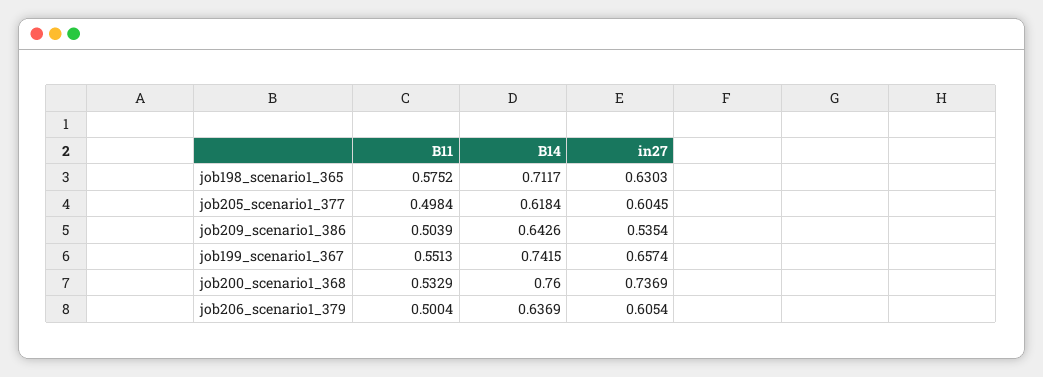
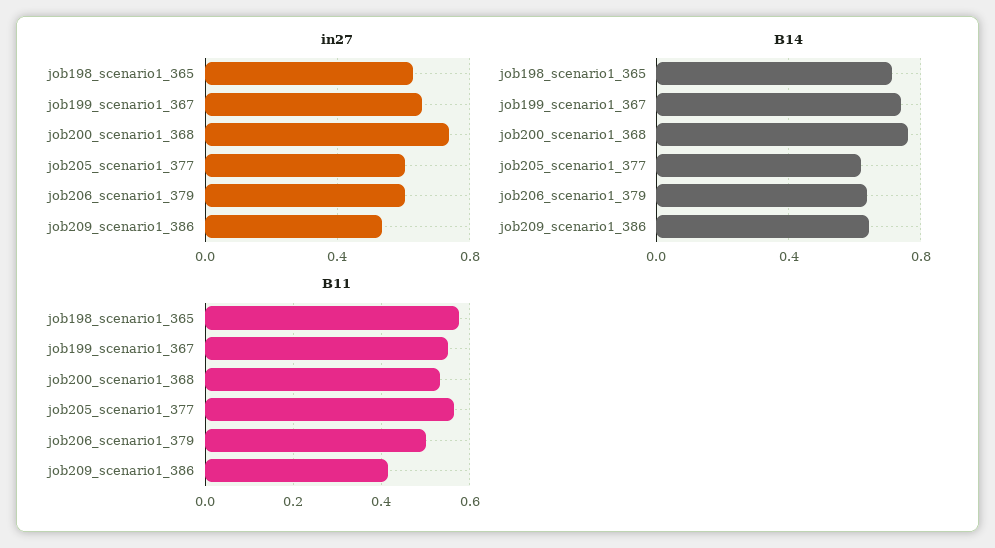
B11, job205_scenario1_377: 0.4984 -> 0.56
B11, job209_scenario1_386: 0.5039 -> 0.42

